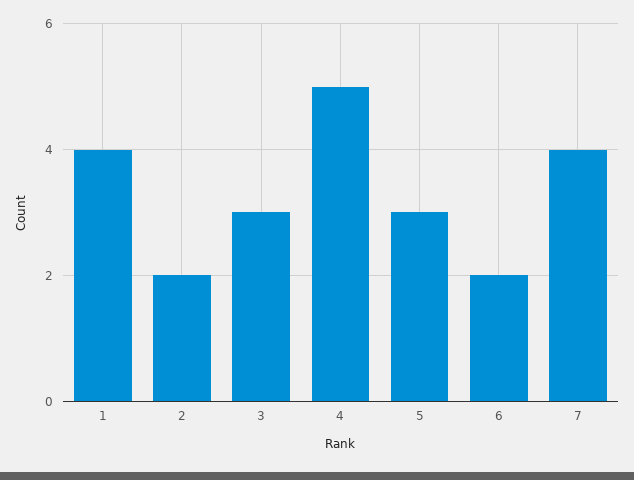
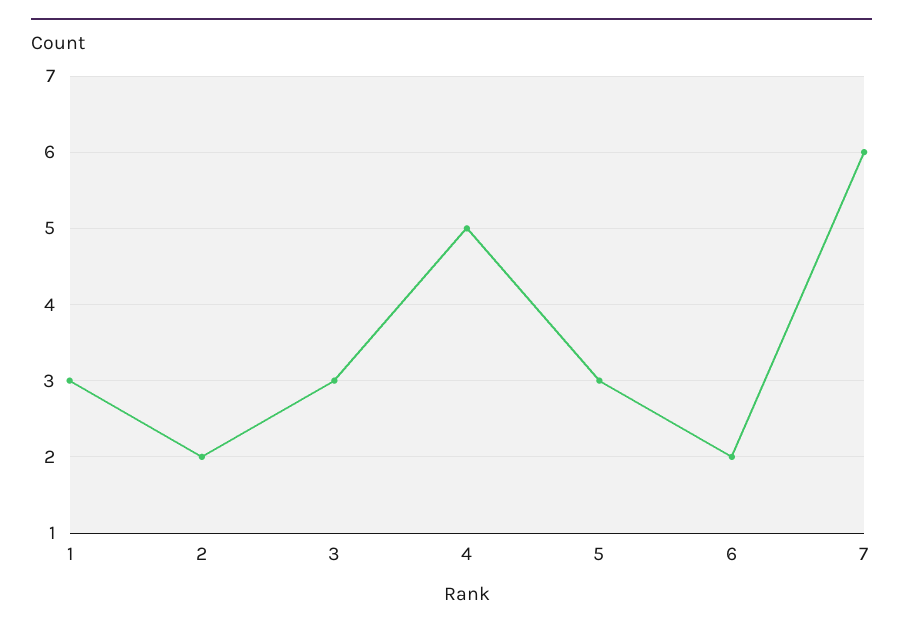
1: 4 -> 3
7: 4 -> 6

